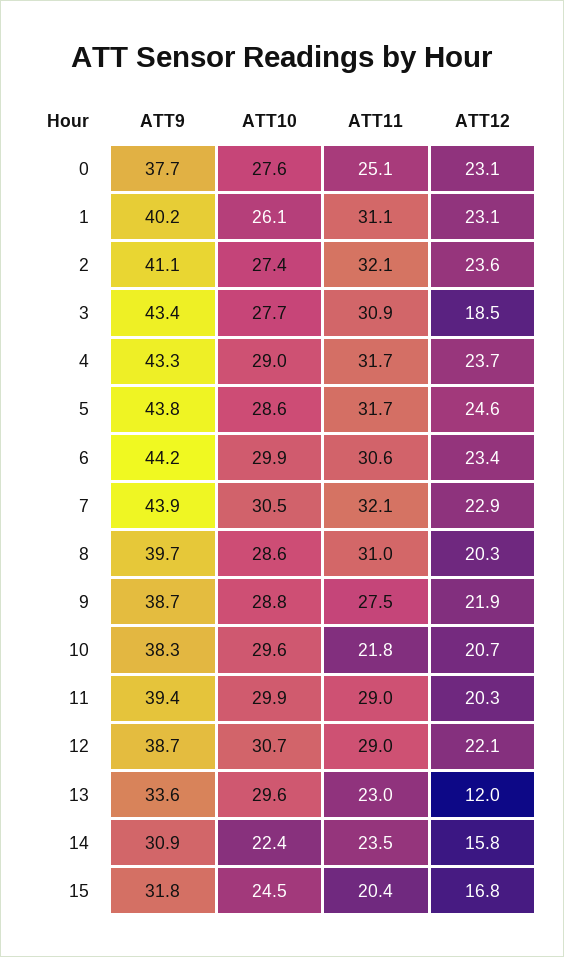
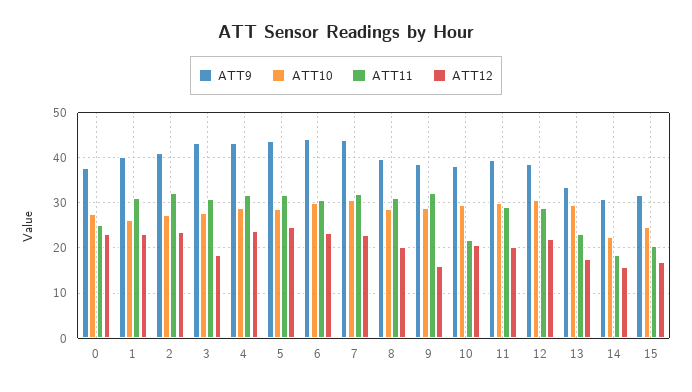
ATT11, 9: 27.5 -> 32
ATT12, 9: 21.9 -> 16
ATT12, 13: 12 -> 18
ATT11, 14: 23.5 -> 18

